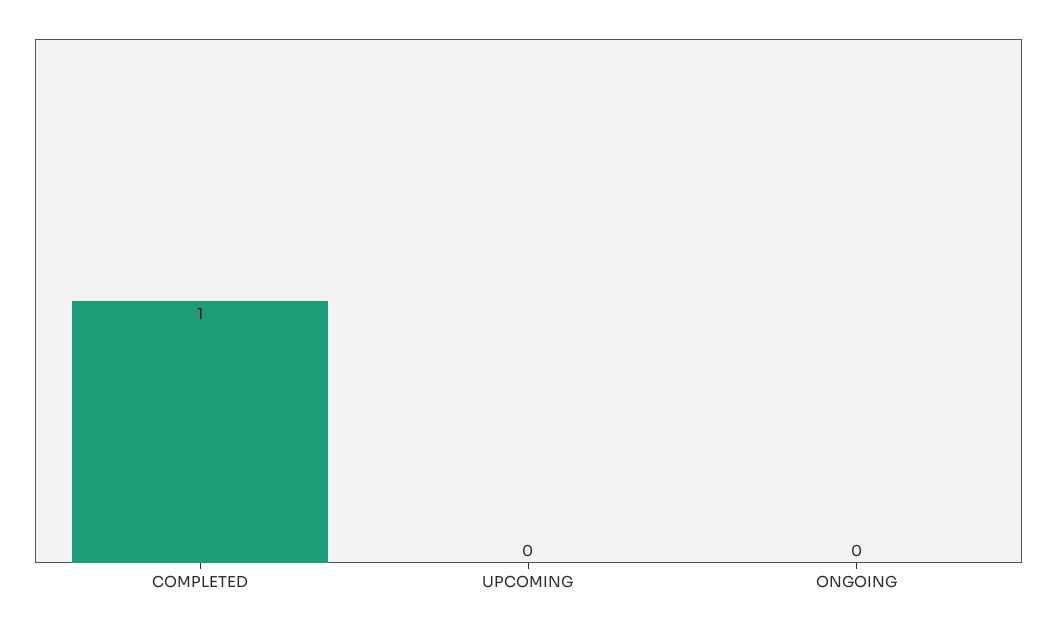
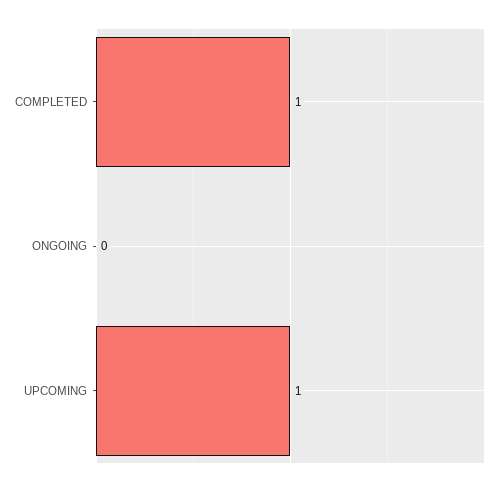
UPCOMING: 0 -> 1

